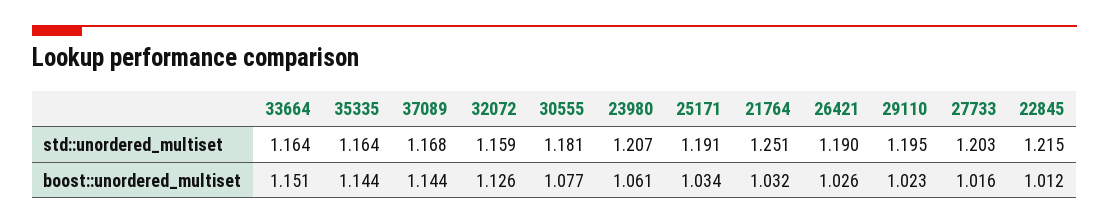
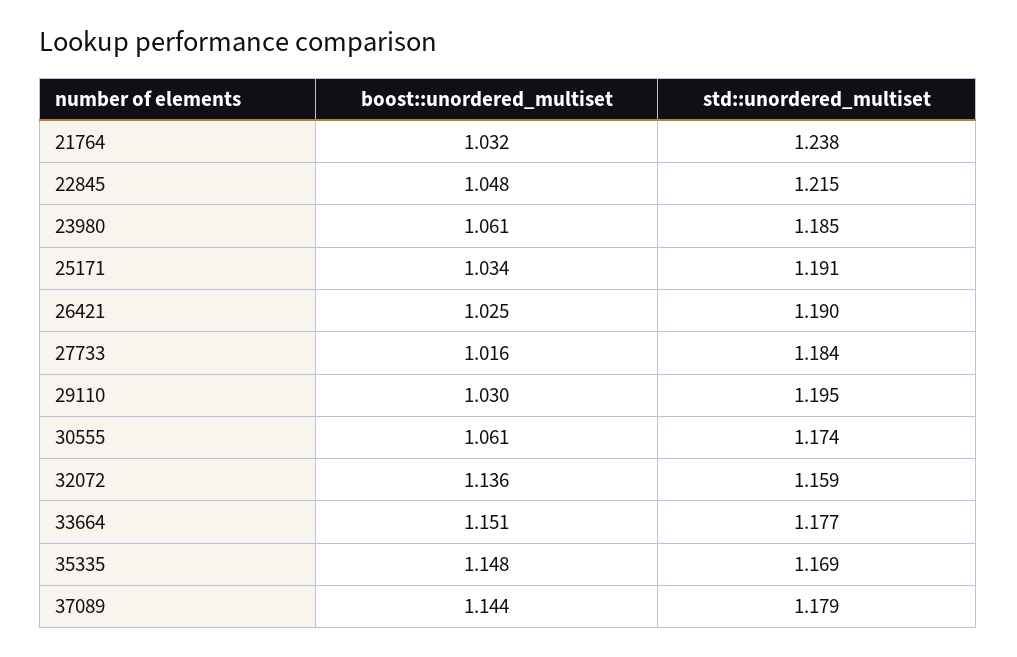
33664, std::unordered_multiset: 1.164 -> 1.177
35335, std::unordered_multiset: 1.164 -> 1.169
37089, std::unordered_multiset: 1.168 -> 1.179
30555, std::unordered_multiset: 1.181 -> 1.174
23980, std::unordered_multiset: 1.207 -> 1.185
21764, std::unordered_multiset: 1.251 -> 1.238
27733, std::unordered_multiset: 1.203 -> 1.184
35335, boost::unordered_multiset: 1.144 -> 1.148
32072, boost::unordered_multiset: 1.126 -> 1.136
30555, boost::unordered_multiset: 1.077 -> 1.061
26421, boost::unordered_multiset: 1.026 -> 1.025
29110, boost::unordered_multiset: 1.023 -> 1.03
22845, boost::unordered_multiset: 1.012 -> 1.048

